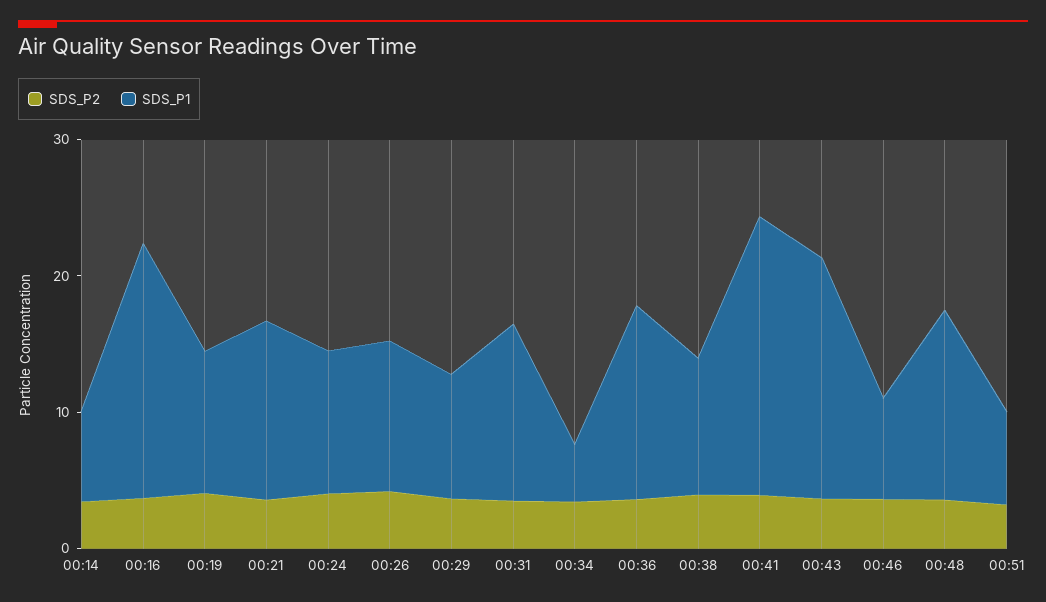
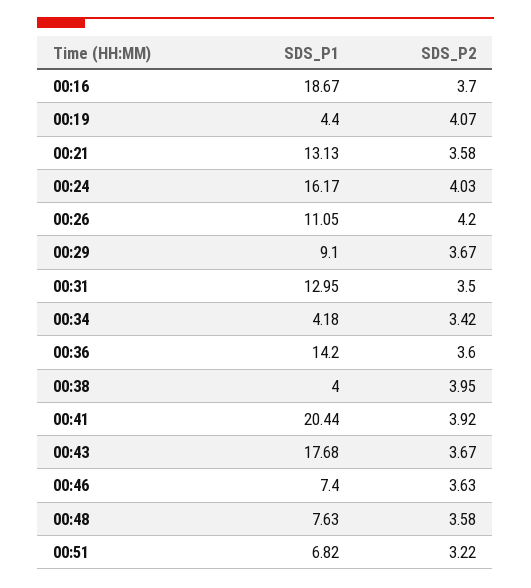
SDS_P2, 00:14: 4 -> none
SDS_P1, 00:14: 6 -> none
SDS_P1, 00:19: 10 -> 4.4
SDS_P1, 00:24: 10 -> 16.17
SDS_P1, 00:38: 10 -> 4
SDS_P1, 00:48: 14 -> 7.63

